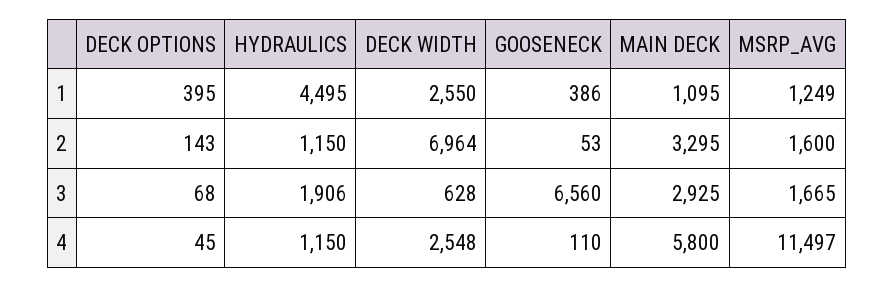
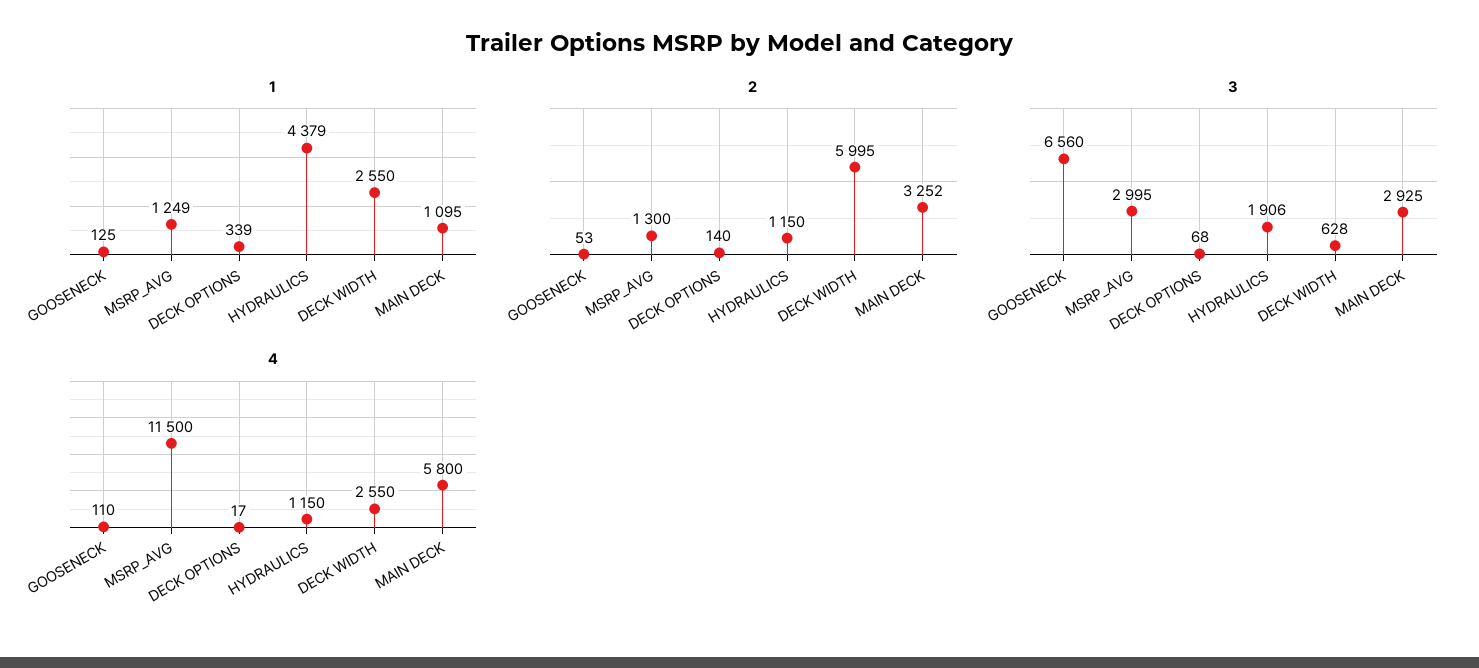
1, DECK OPTIONS: 395 -> 339
1, HYDRAULICS: 4495 -> 4379
1, GOOSENECK: 386 -> 125
2, DECK OPTIONS: 143 -> 140
2, DECK WIDTH: 6964 -> 5995
2, MAIN DECK: 3295 -> 3252
2, MSRP_AVG: 1600 -> 1300
3, MSRP_AVG: 1665 -> 2995
4, DECK OPTIONS: 45 -> 17
4, DECK WIDTH: 2548 -> 2550
4, MSRP_AVG: 11497 -> 11500

